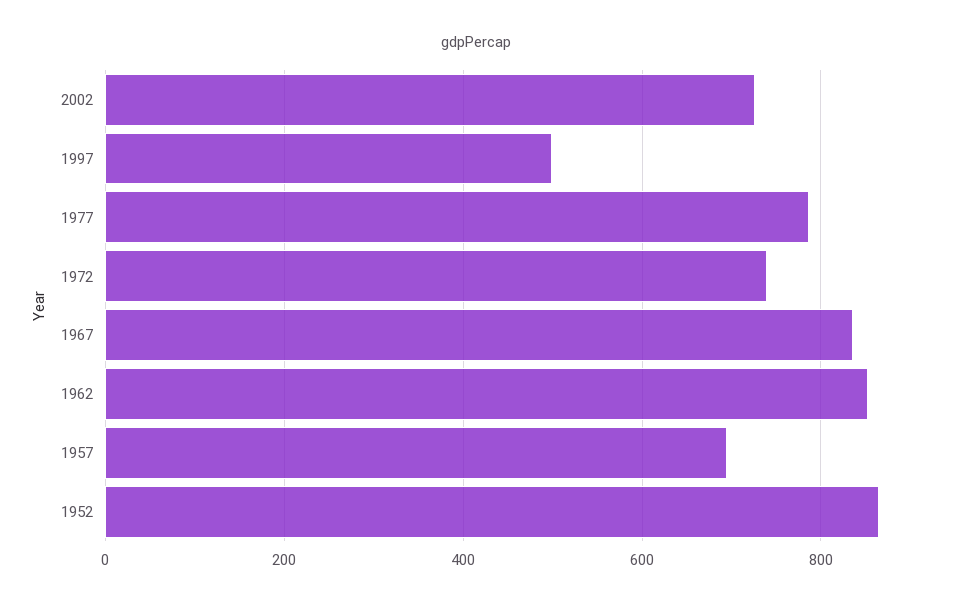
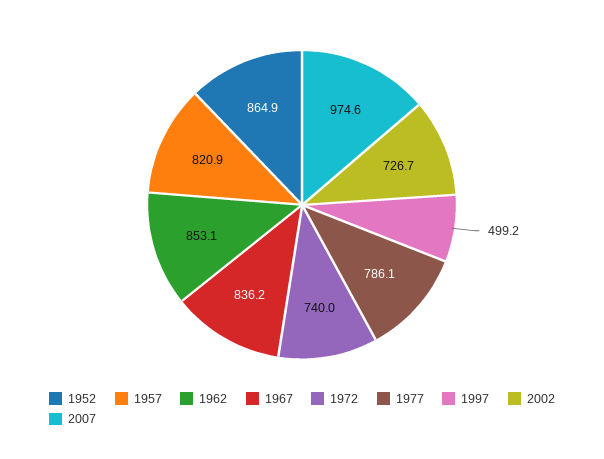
1957: 700 -> 820.9
2007: none -> 974.6

